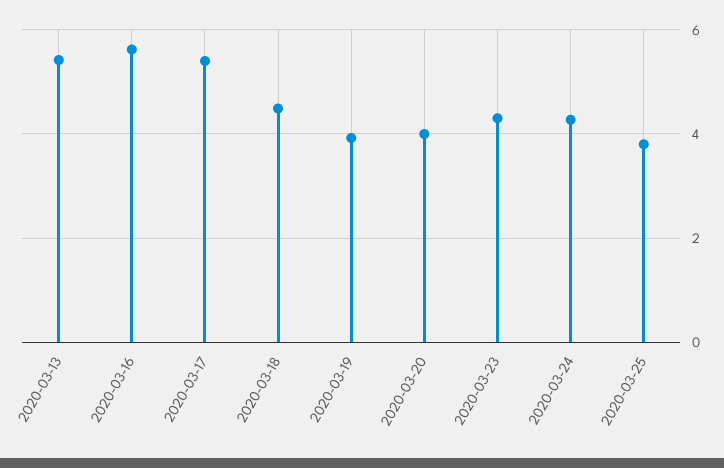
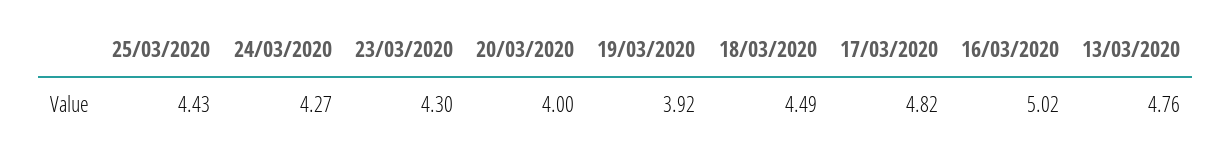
2020-03-13: 5.4 -> 4.76
2020-03-16: 5.6 -> 5.02
2020-03-17: 5.4 -> 4.82
2020-03-25: 3.8 -> 4.43

